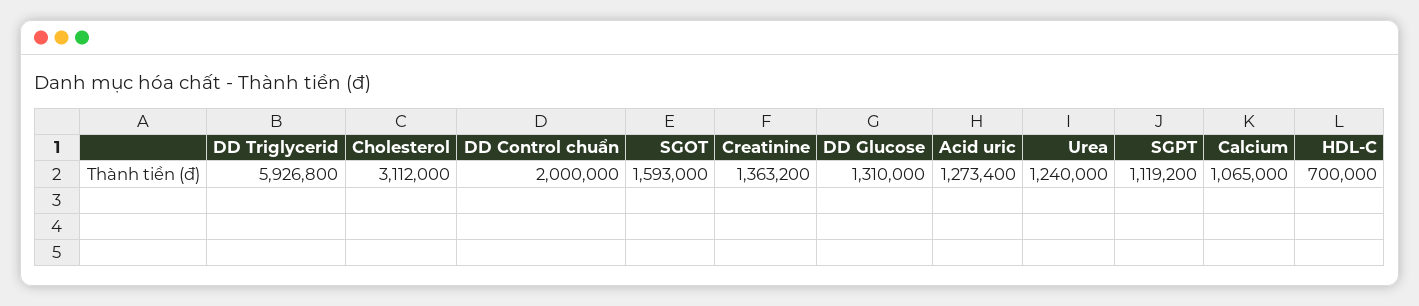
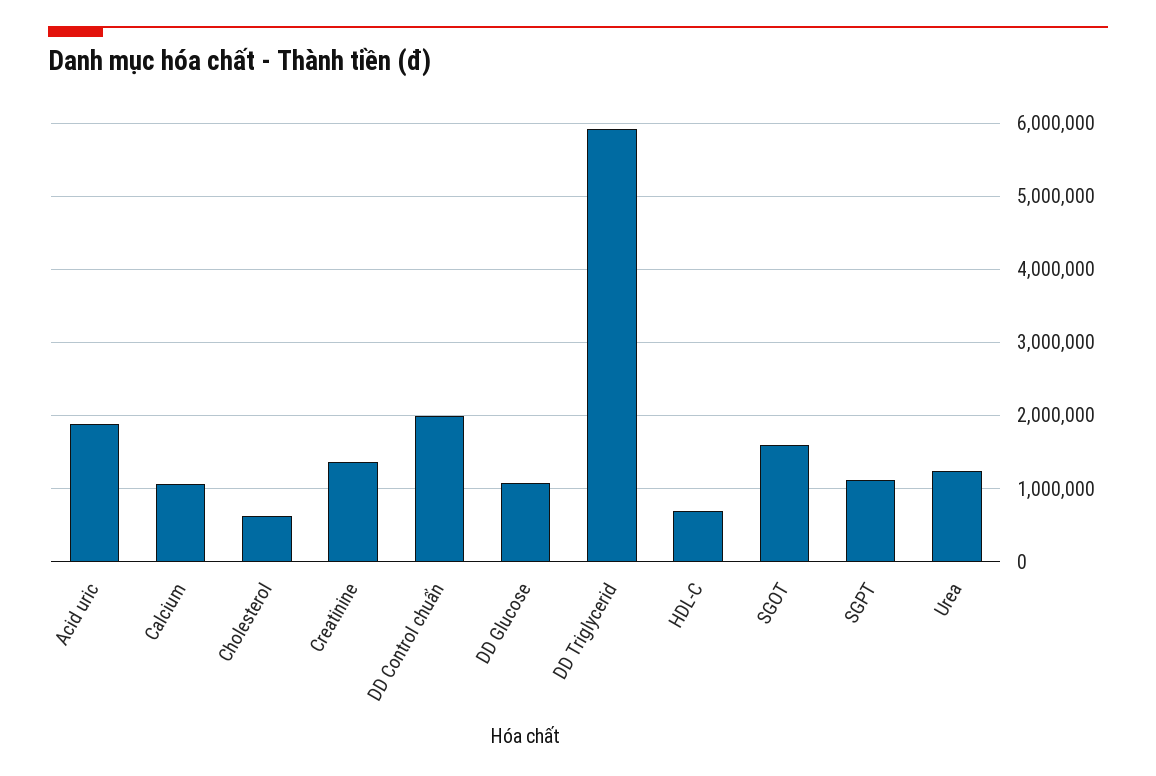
Cholesterol: 3112000 -> 600000
DD Glucose: 1310000 -> 1100000
Acid uric: 1273400 -> 1900000

